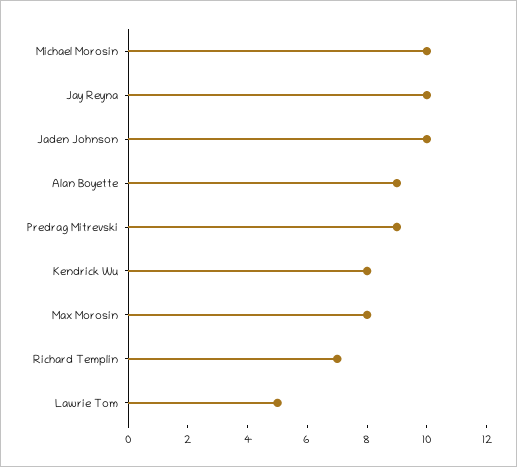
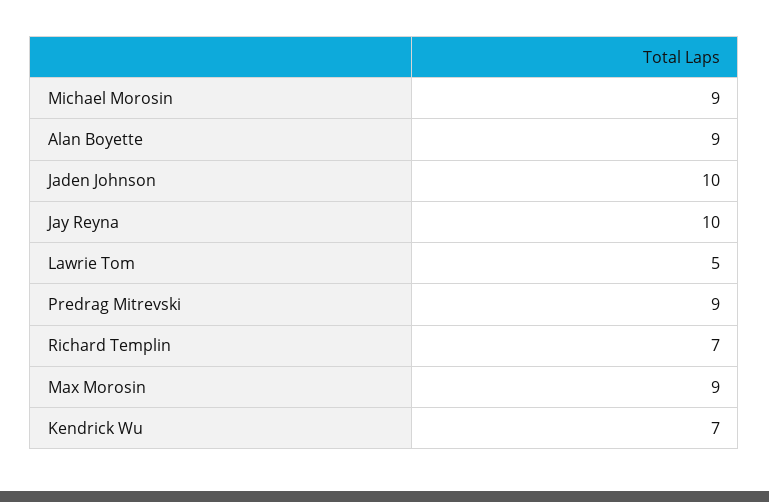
Michael Morosin: 10 -> 9
Kendrick Wu: 8 -> 7
Max Morosin: 8 -> 9

